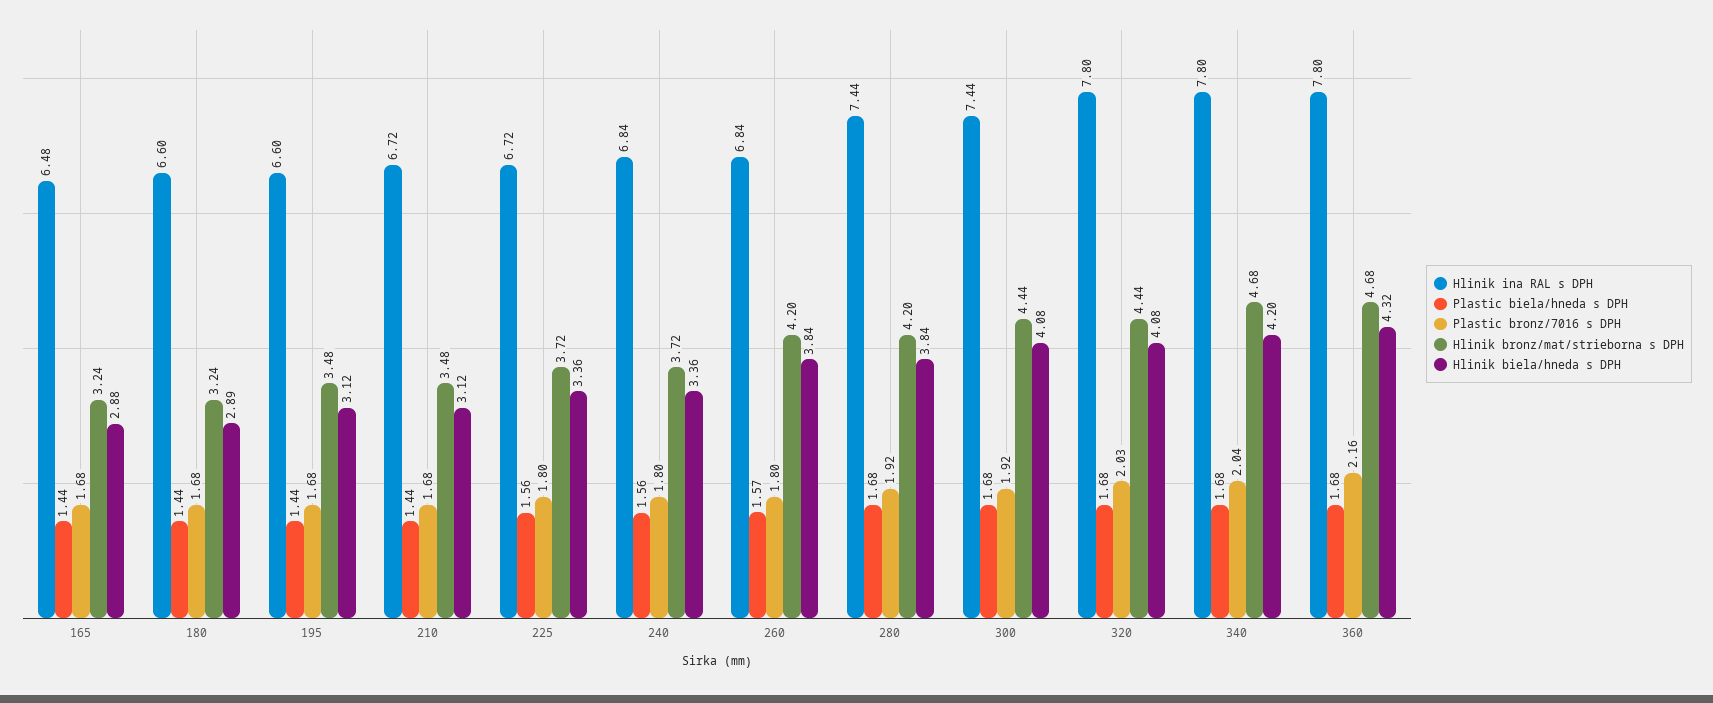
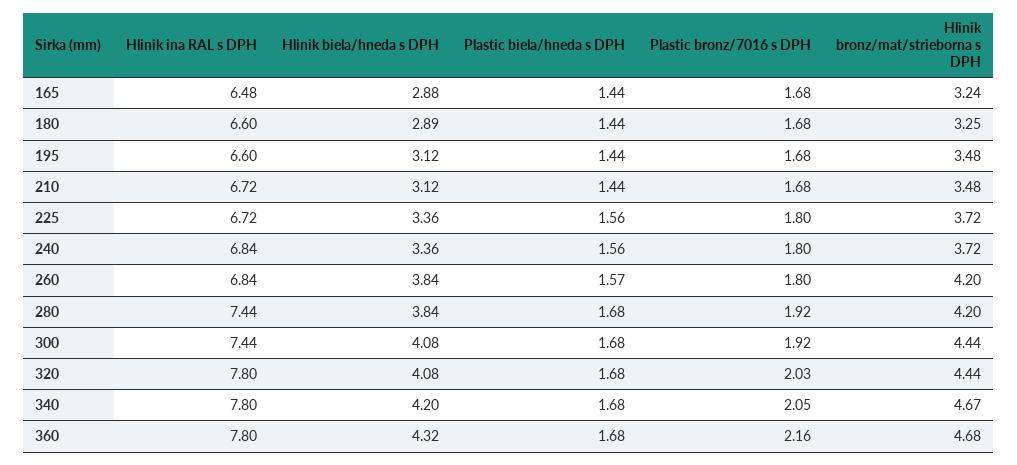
Hlinik bronz/mat/strieborna s DPH, 180: 3.24 -> 3.25
Plastic bronz/7016 s DPH, 340: 2.04 -> 2.05
Hlinik bronz/mat/strieborna s DPH, 340: 4.68 -> 4.67

